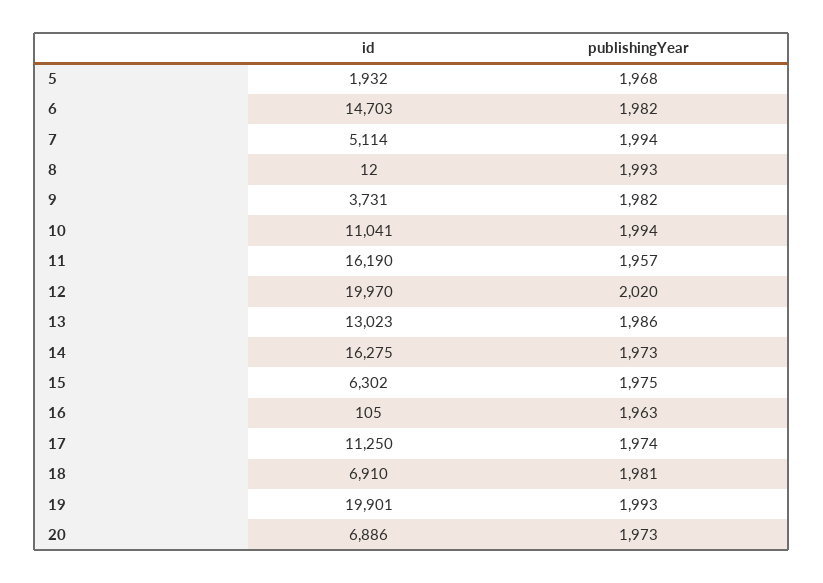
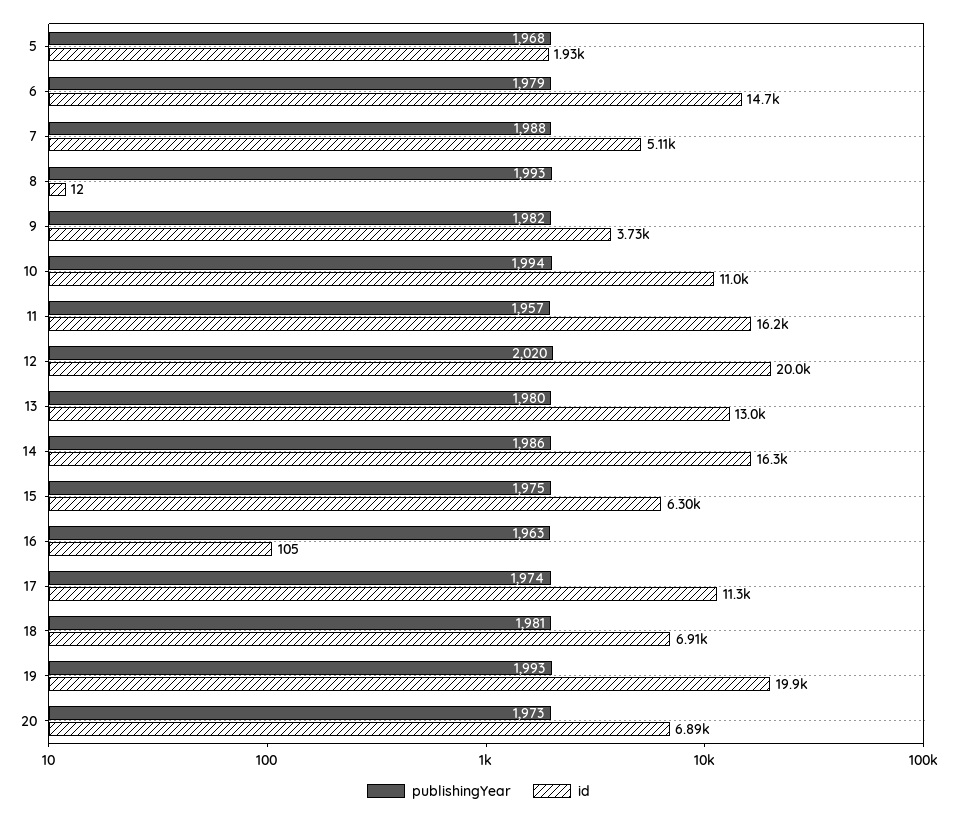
publishingYear, 6: 1982 -> 1979
publishingYear, 7: 1994 -> 1988
publishingYear, 13: 1986 -> 1980
publishingYear, 14: 1973 -> 1986

